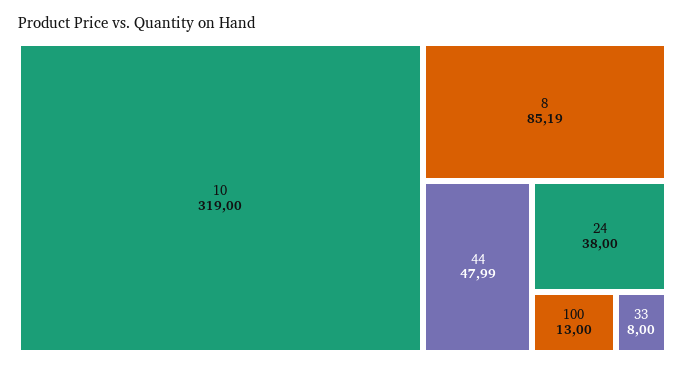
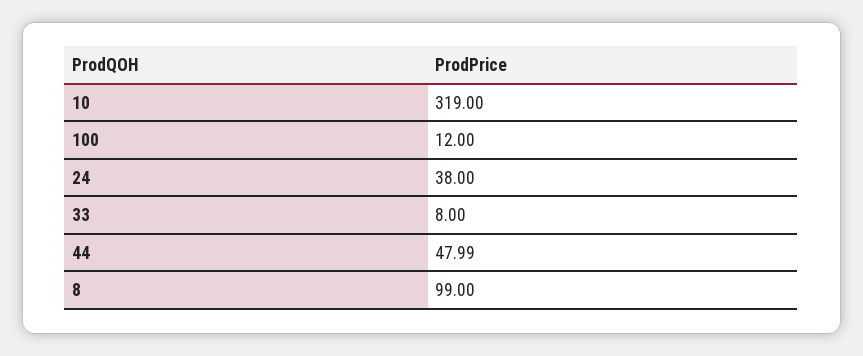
8: 85.19 -> 99
100: 13 -> 12

